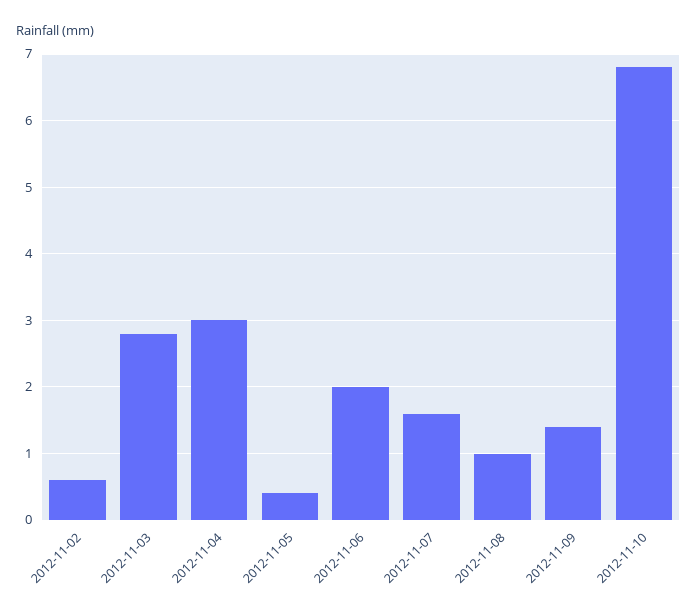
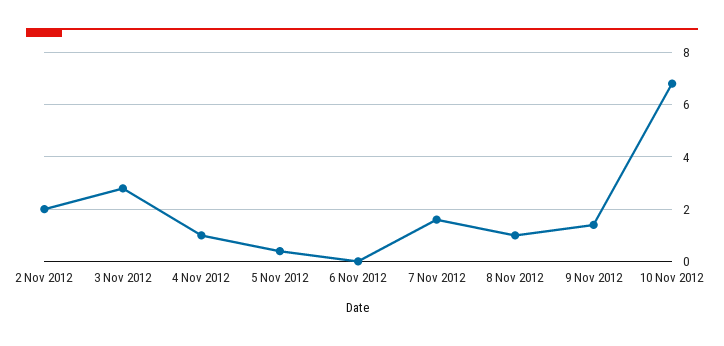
2012-11-02: 0.6 -> 2
2012-11-04: 3 -> 1
2012-11-06: 2 -> 0

